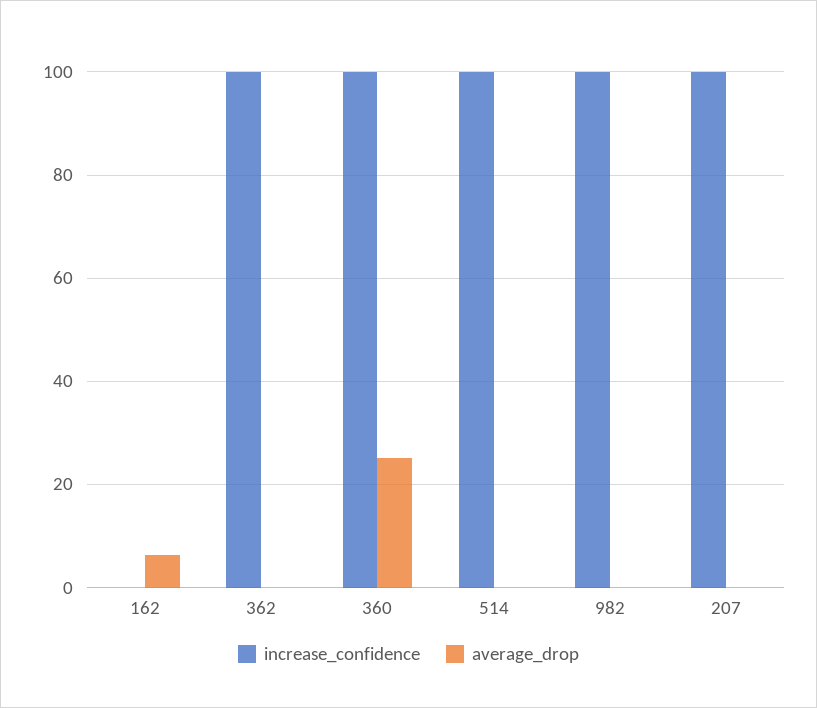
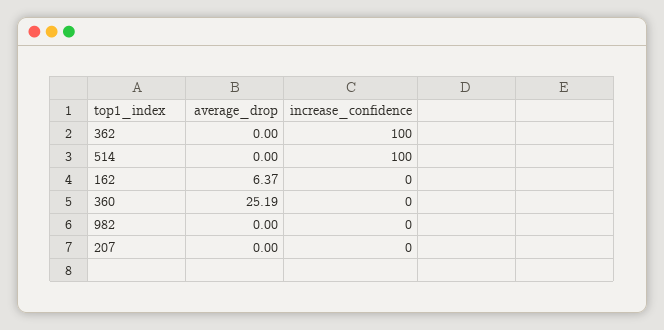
increase_confidence, 360: 100 -> 0
increase_confidence, 982: 100 -> 0
increase_confidence, 207: 100 -> 0

